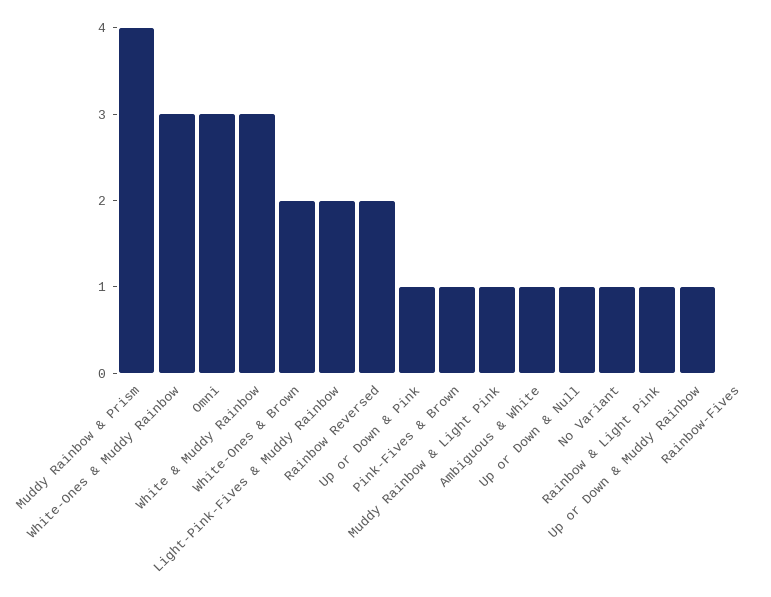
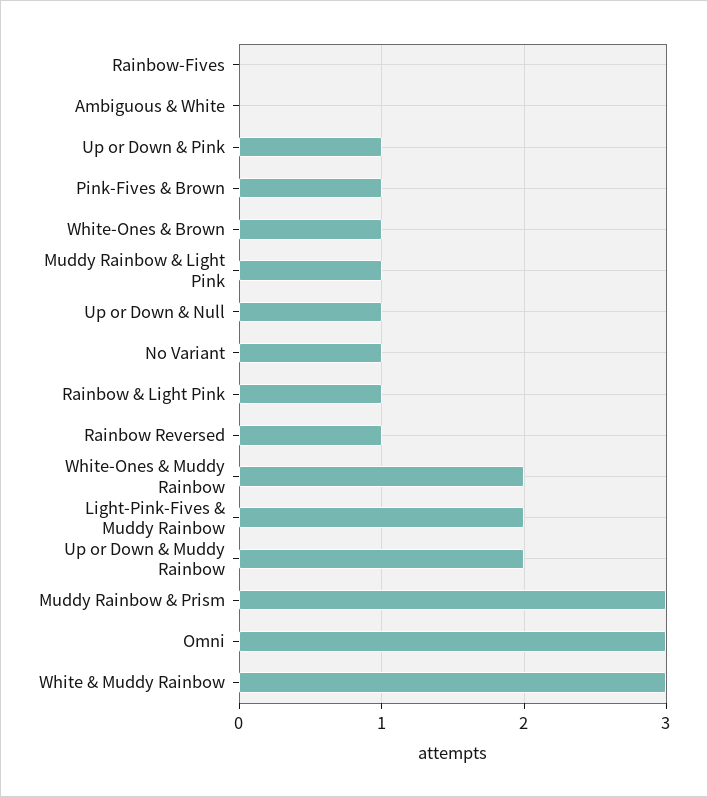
Muddy Rainbow & Prism: 4 -> 3
White-Ones & Muddy Rainbow: 3 -> 2
White-Ones & Brown: 2 -> 1
Rainbow Reversed: 2 -> 1
Ambiguous & White: 1 -> 0
Up or Down & Muddy Rainbow: 1 -> 2

